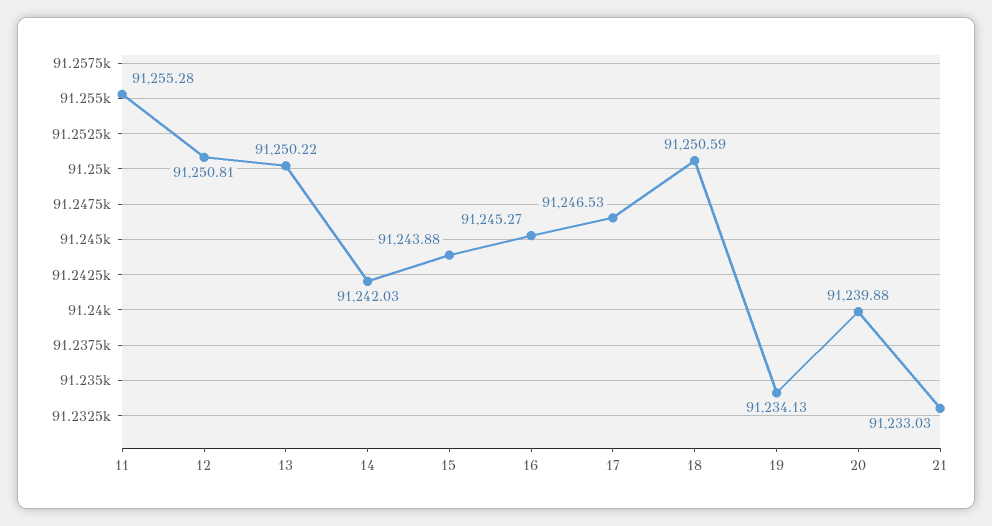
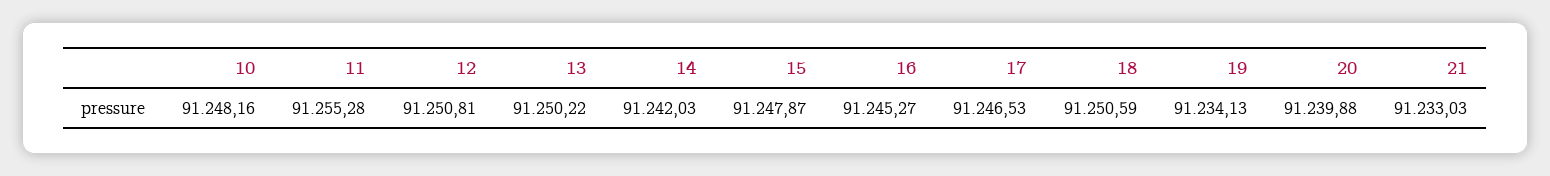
15: 91243.88 -> 91247.87
10: none -> 91248.16

